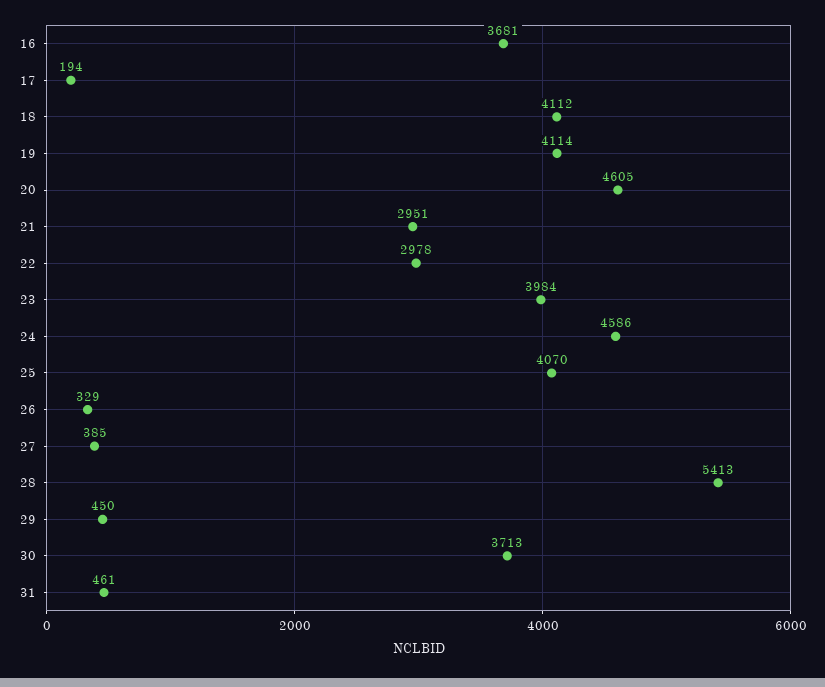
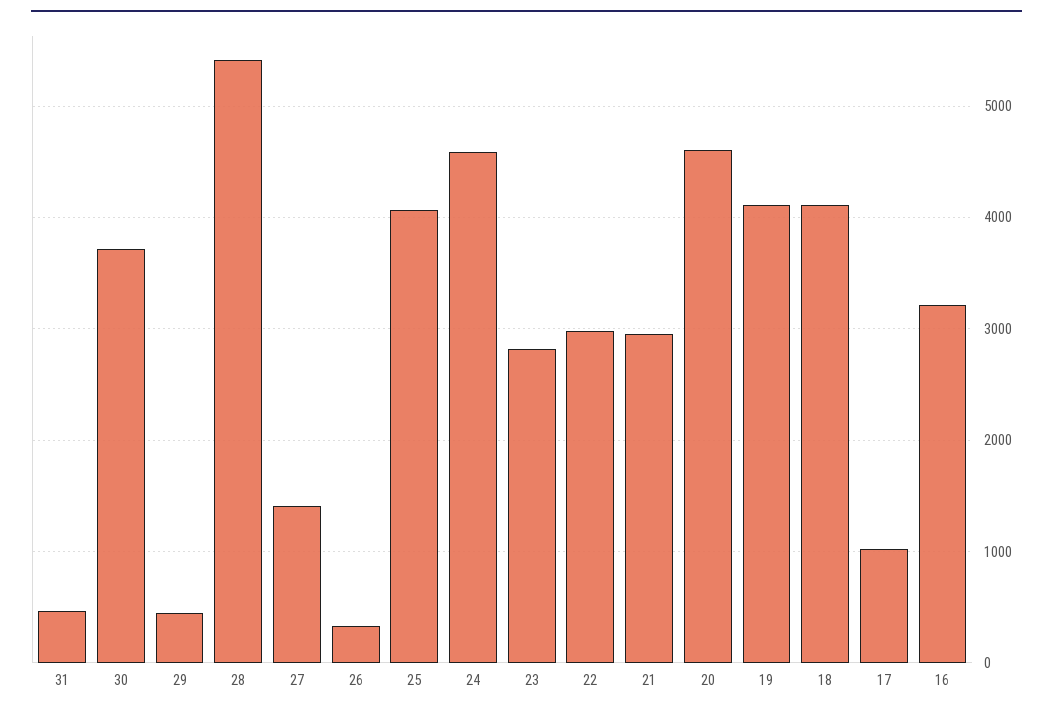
16: 3681 -> 3200
17: 194 -> 1000
23: 3984 -> 2800
27: 385 -> 1400

